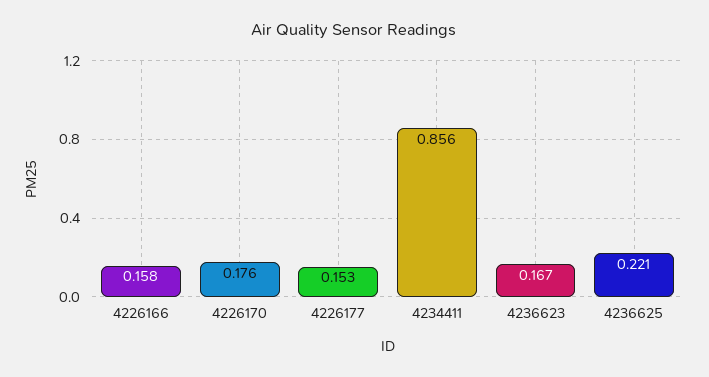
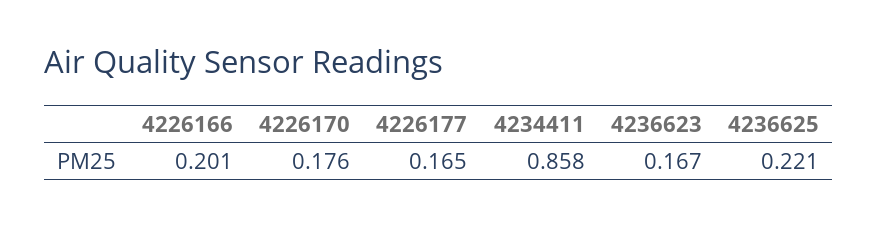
4226166: 0.158 -> 0.201
4226177: 0.153 -> 0.165
4234411: 0.856 -> 0.858

